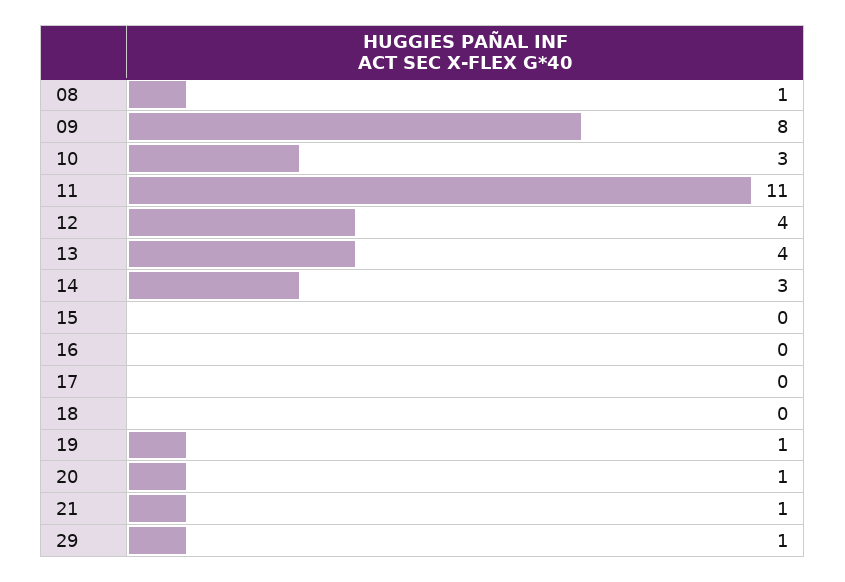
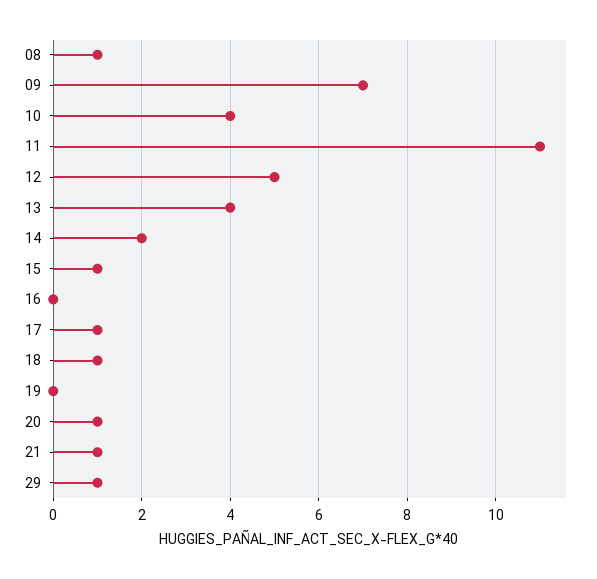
09: 8 -> 7
10: 3 -> 4
12: 4 -> 5
14: 3 -> 2
15: 0 -> 1
17: 0 -> 1
18: 0 -> 1
19: 1 -> 0

